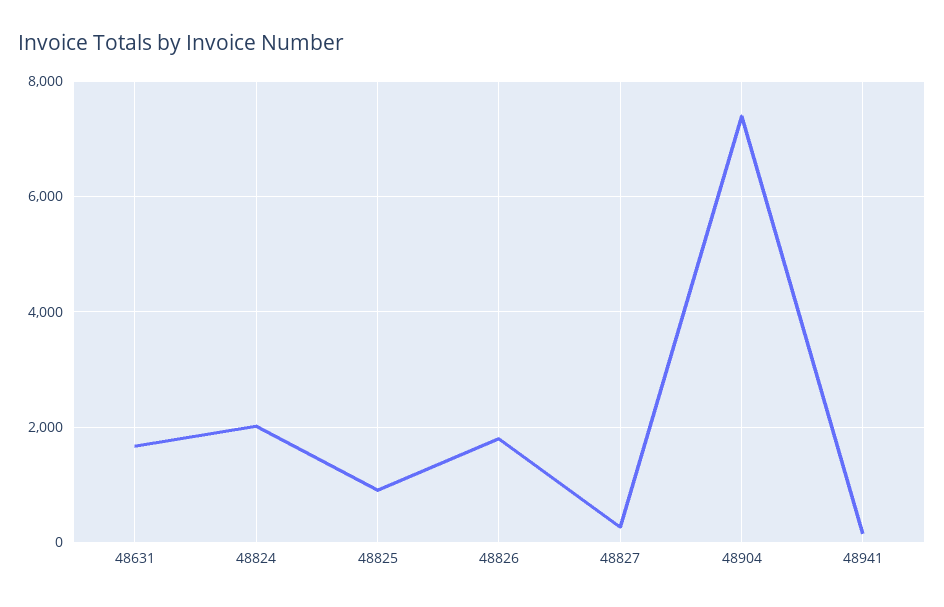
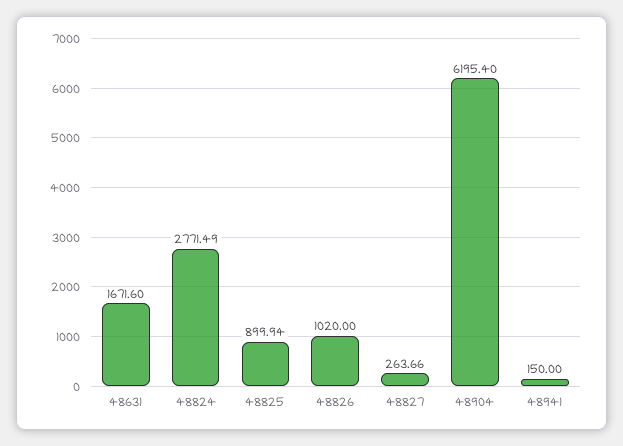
48824: 2000 -> 2771.49
48826: 1800 -> 1020
48904: 7400 -> 6195.4

